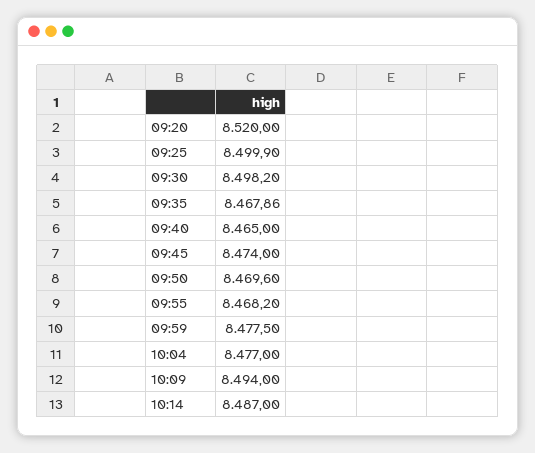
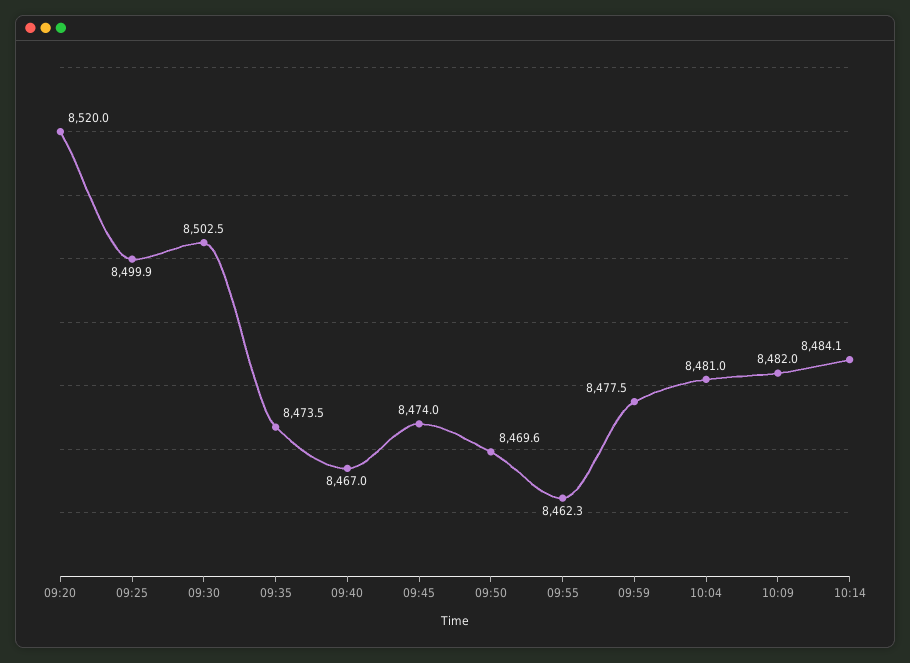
09:30: 8498.2 -> 8502.5
09:35: 8467.86 -> 8473.5
09:40: 8465 -> 8467
09:55: 8468.2 -> 8462.3
10:04: 8477 -> 8481
10:09: 8494 -> 8482
10:14: 8487 -> 8484.1

